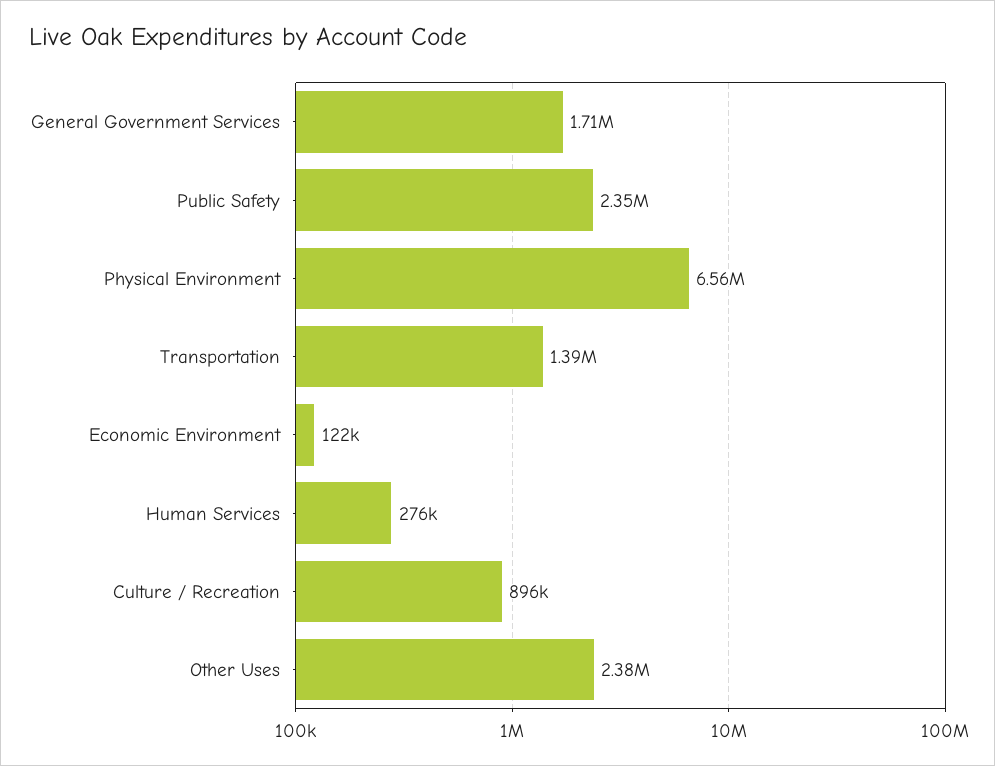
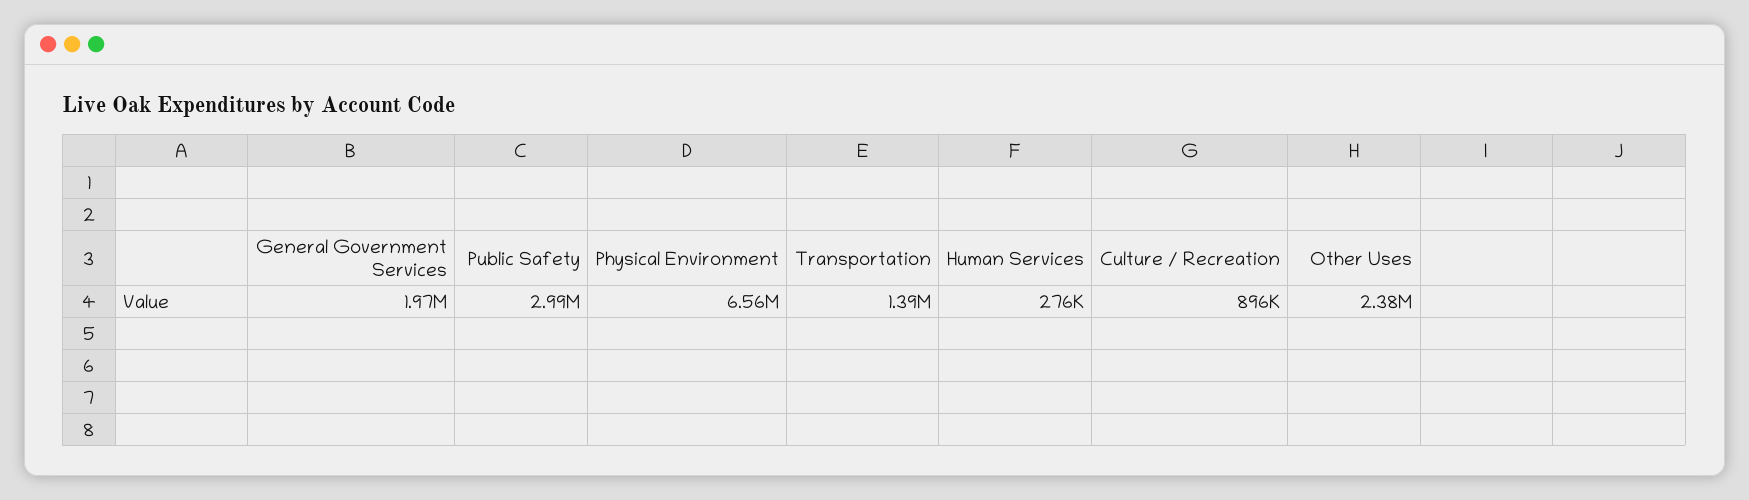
General Government Services: 1710000 -> 1970000
Public Safety: 2350000 -> 2990000
Economic Environment: 122000 -> none

